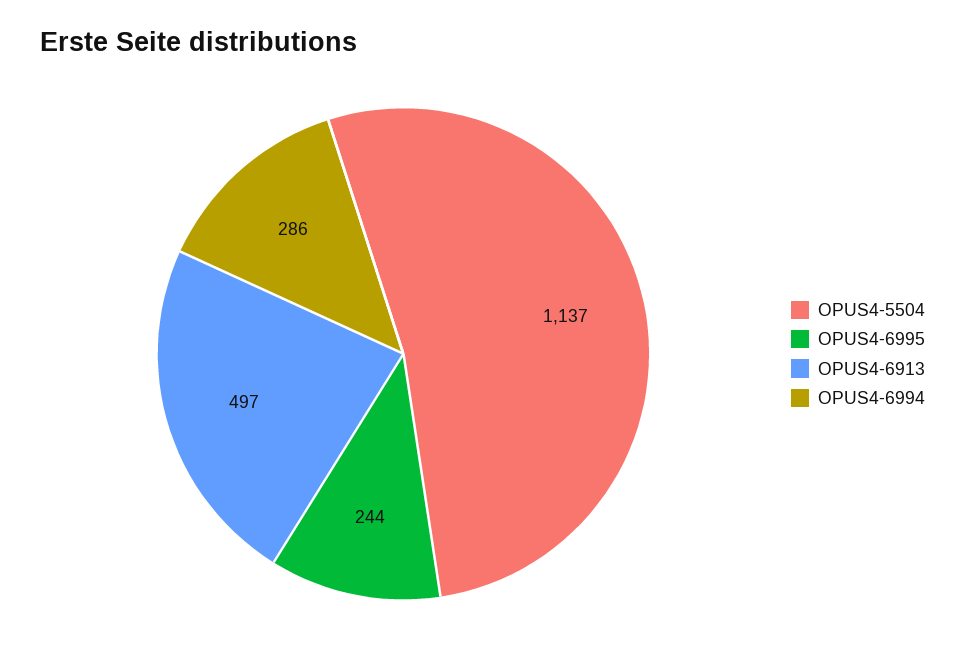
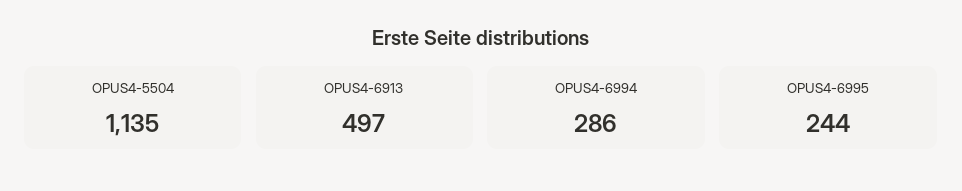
OPUS4-5504: 1137 -> 1135

